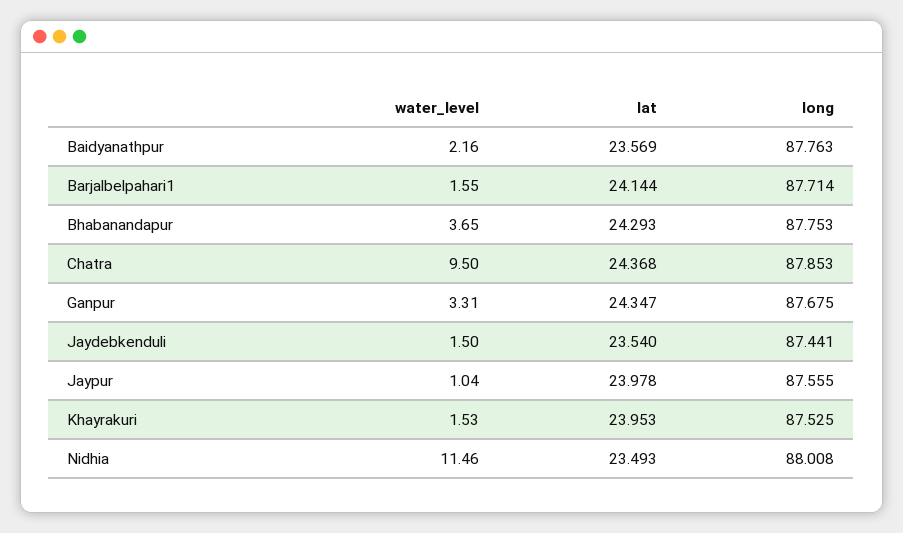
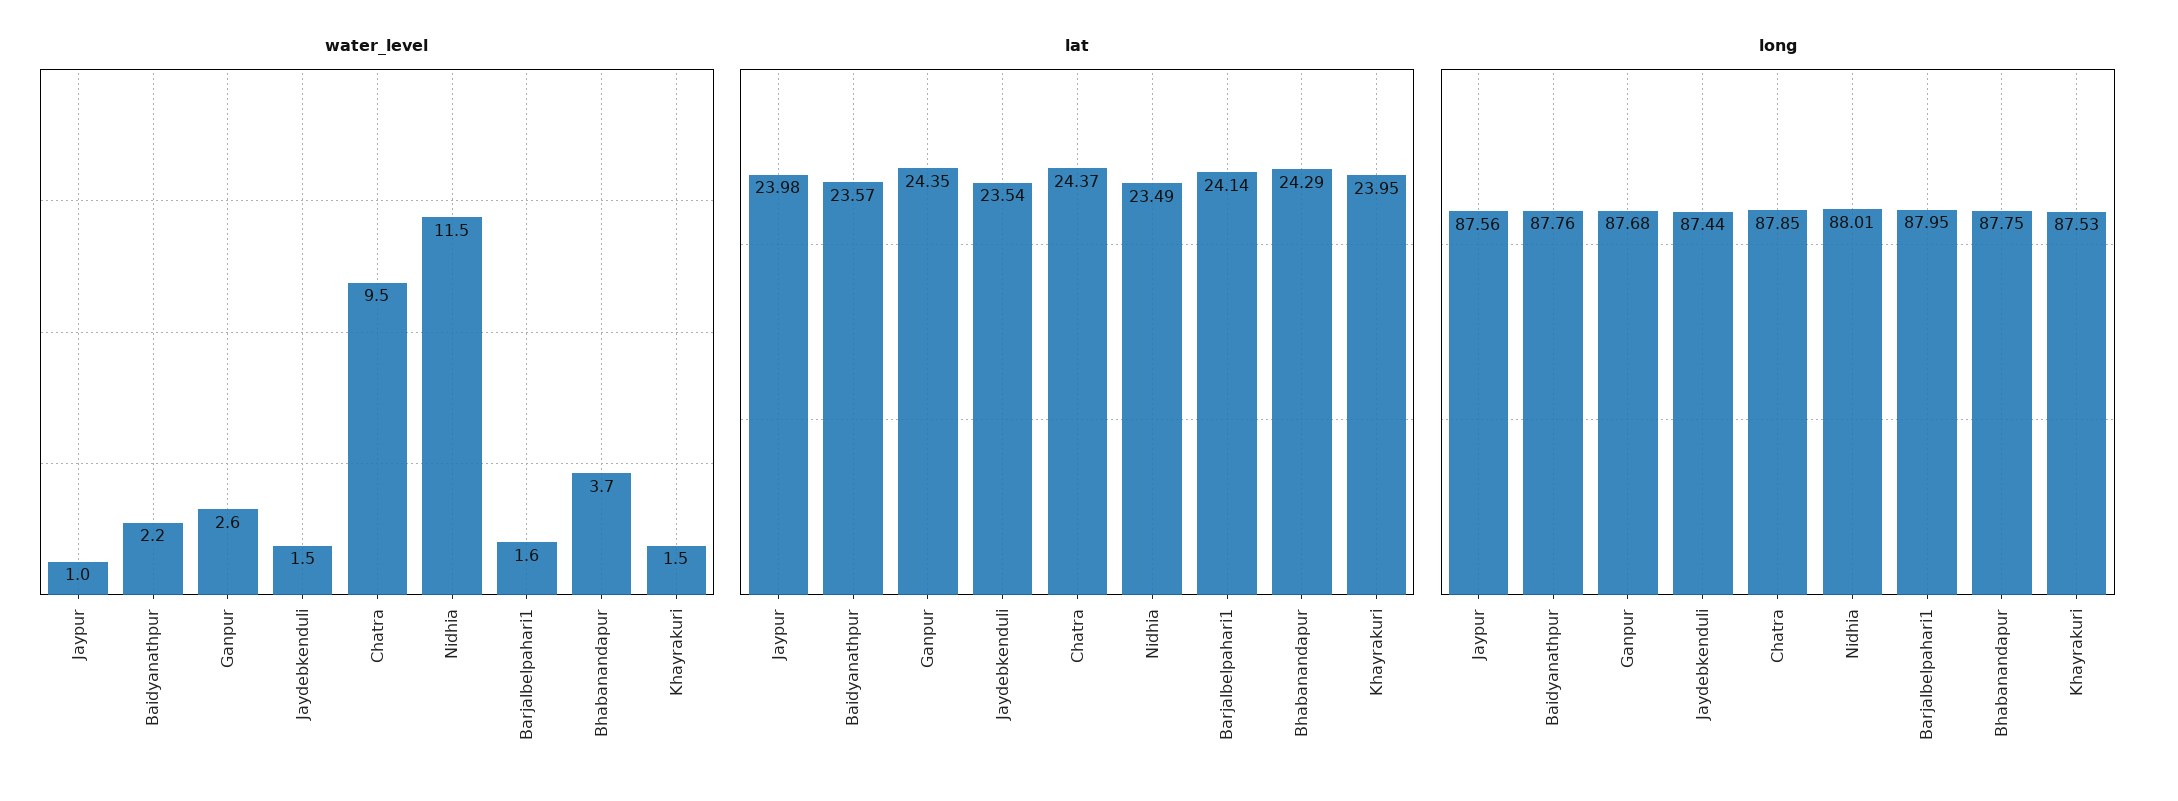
long, Barjalbelpahari1: 87.714 -> 87.95
water_level, Ganpur: 3.31 -> 2.6

